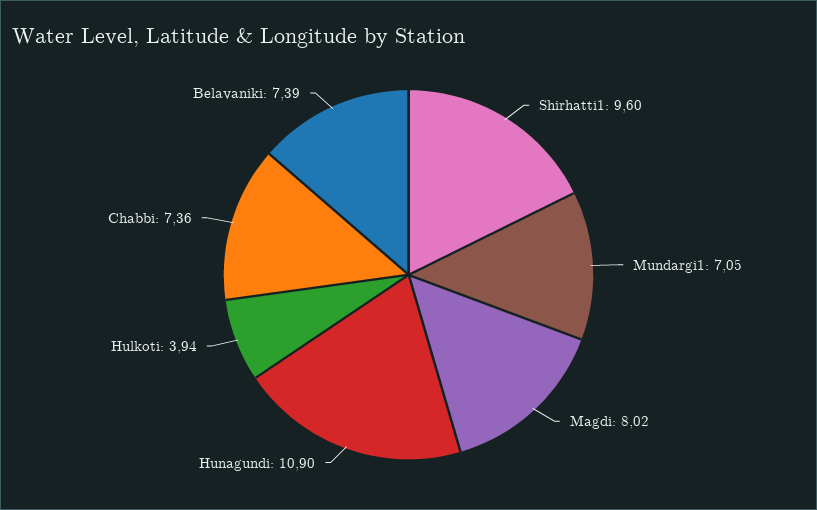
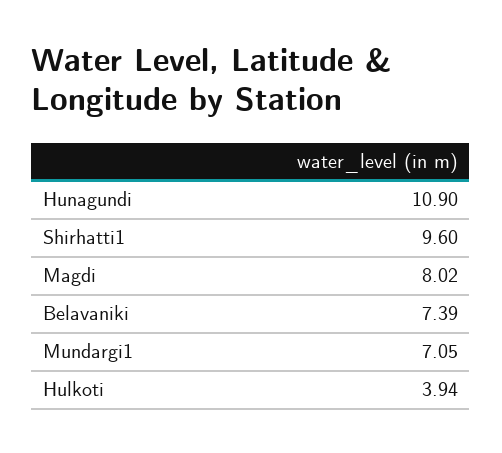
Chabbi: 7.36 -> none

